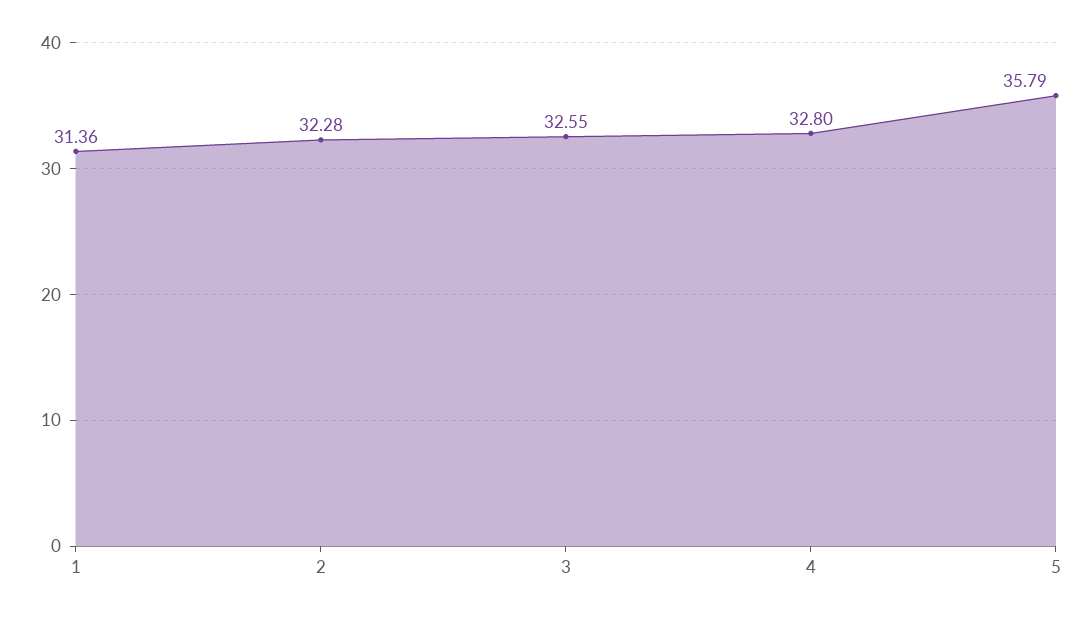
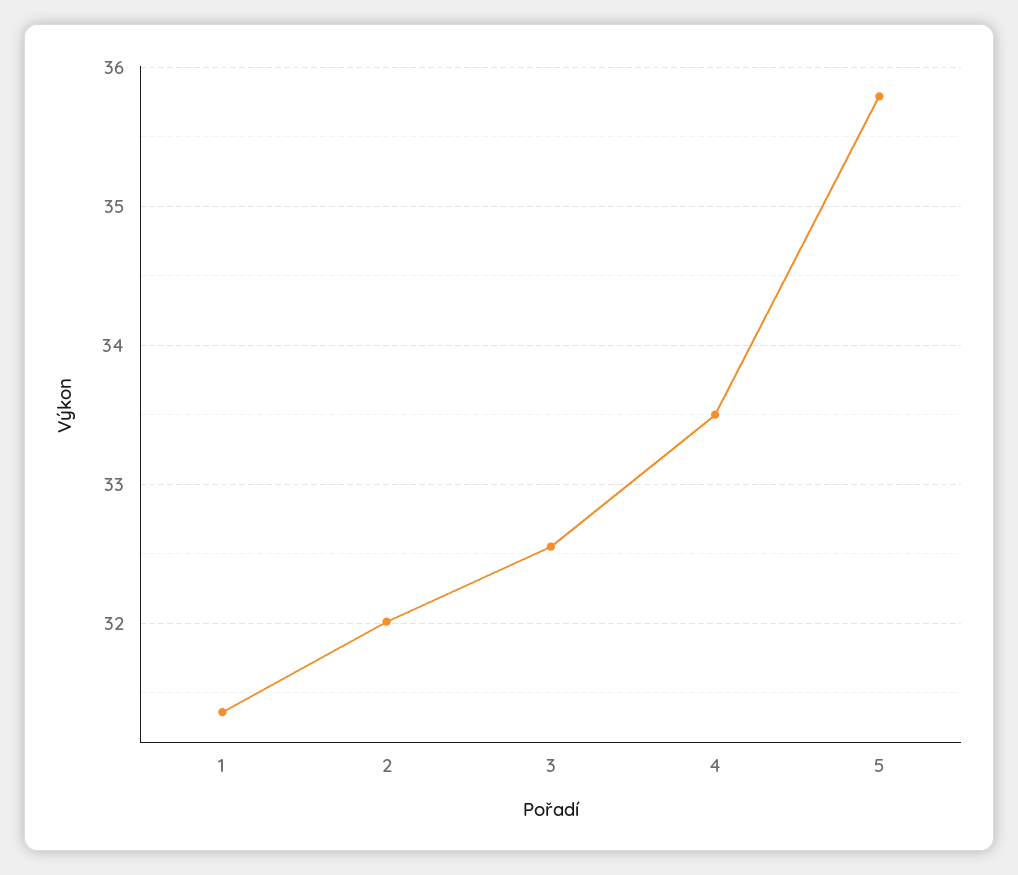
2: 32.28 -> 32
4: 32.8 -> 33.5

